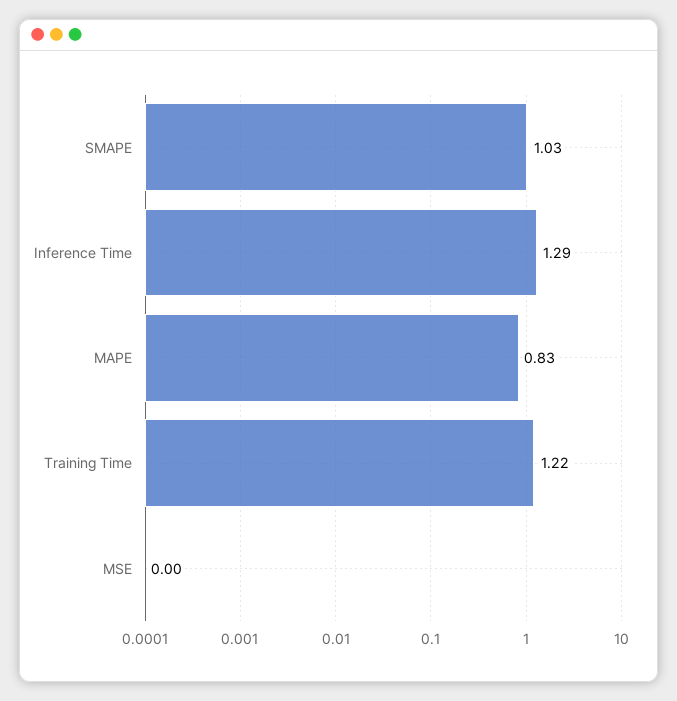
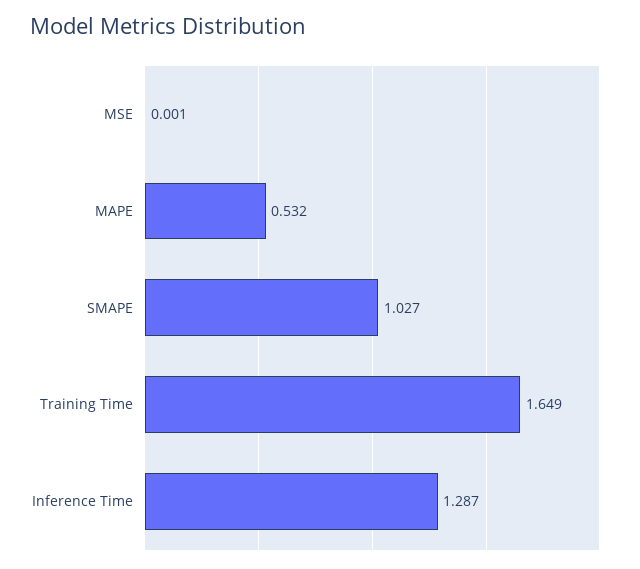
MAPE: 0.83 -> 0.532
Training Time: 1.22 -> 1.649

